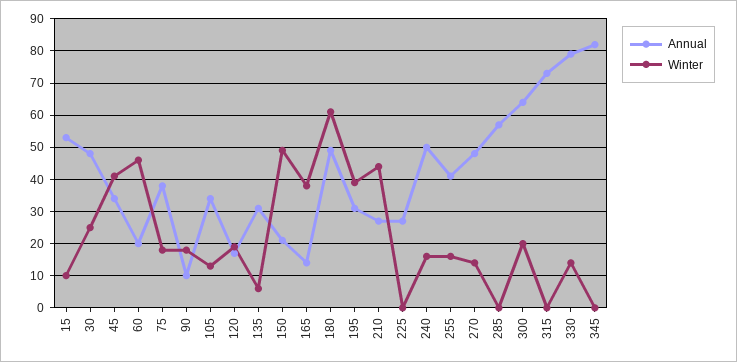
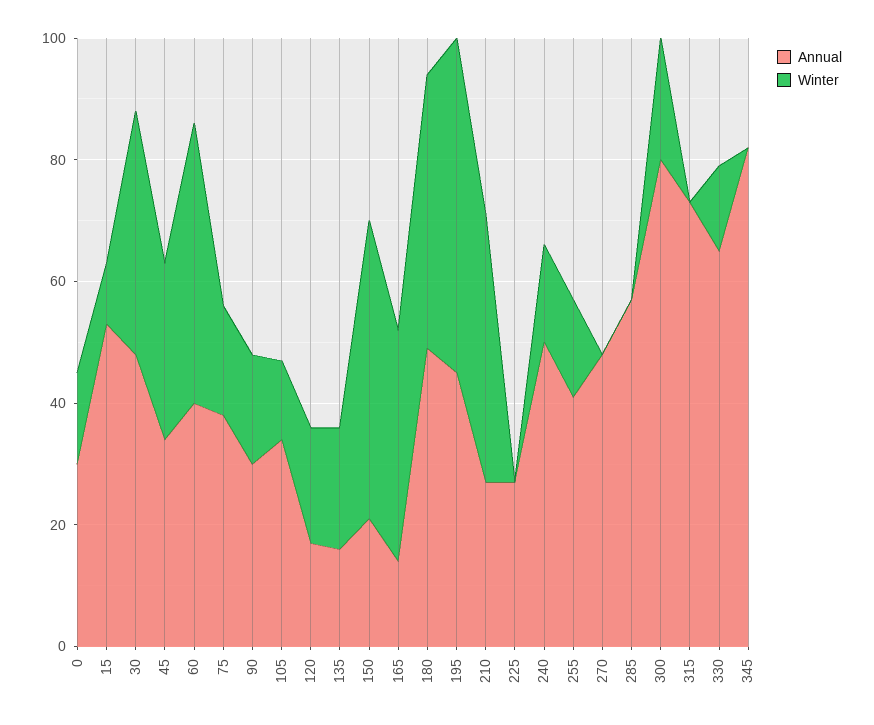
Winter, 30: 25 -> 40
Winter, 45: 40 -> 30
Annual, 60: 20 -> 40
Annual, 90: 10 -> 30
Annual, 135: 30 -> 15
Winter, 135: 5 -> 20
Winter, 180: 60 -> 45
Annual, 195: 30 -> 45
Winter, 195: 40 -> 55
Winter, 270: 15 -> 0
Annual, 300: 65 -> 80
Annual, 330: 80 -> 65
Annual, 0: none -> 30
Winter, 0: none -> 15

